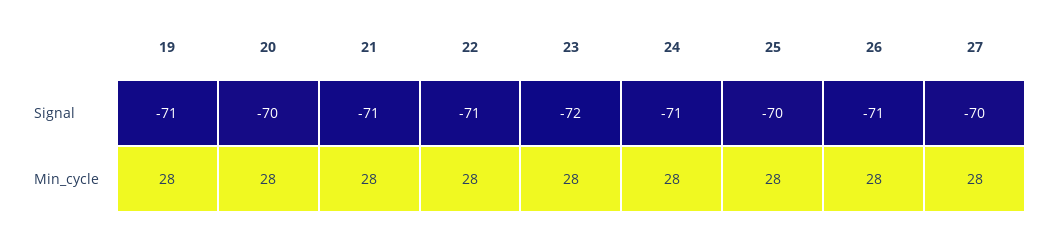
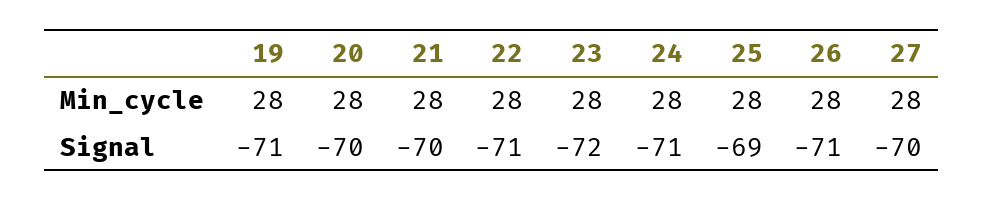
21, Signal: -71 -> -70
25, Signal: -70 -> -69

